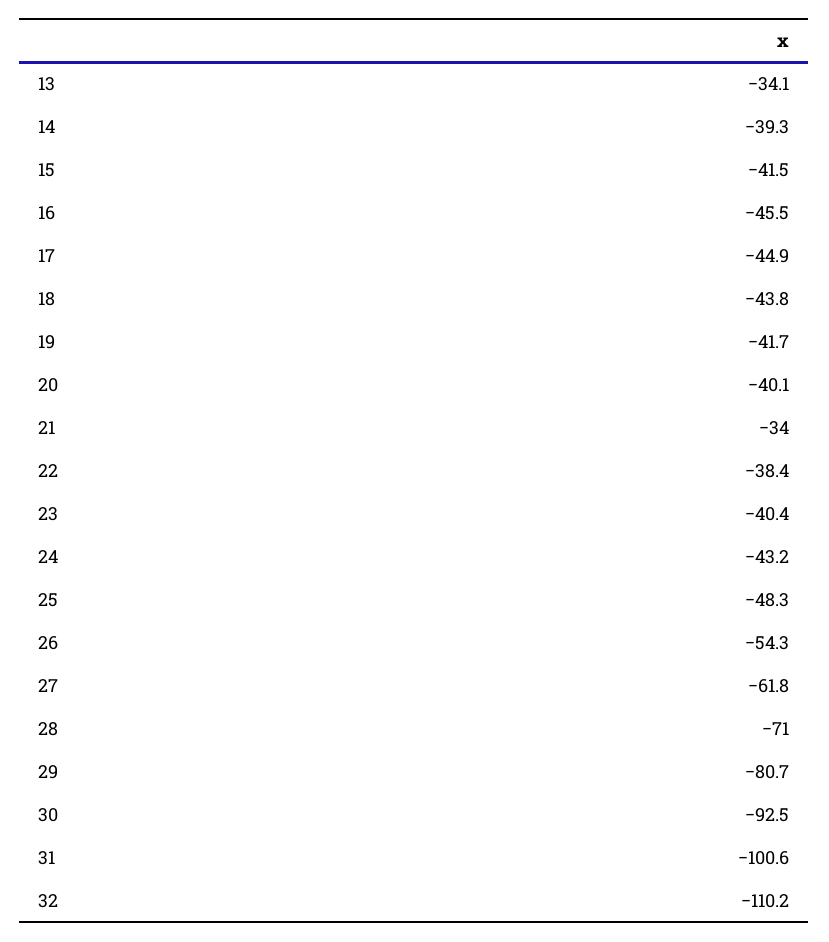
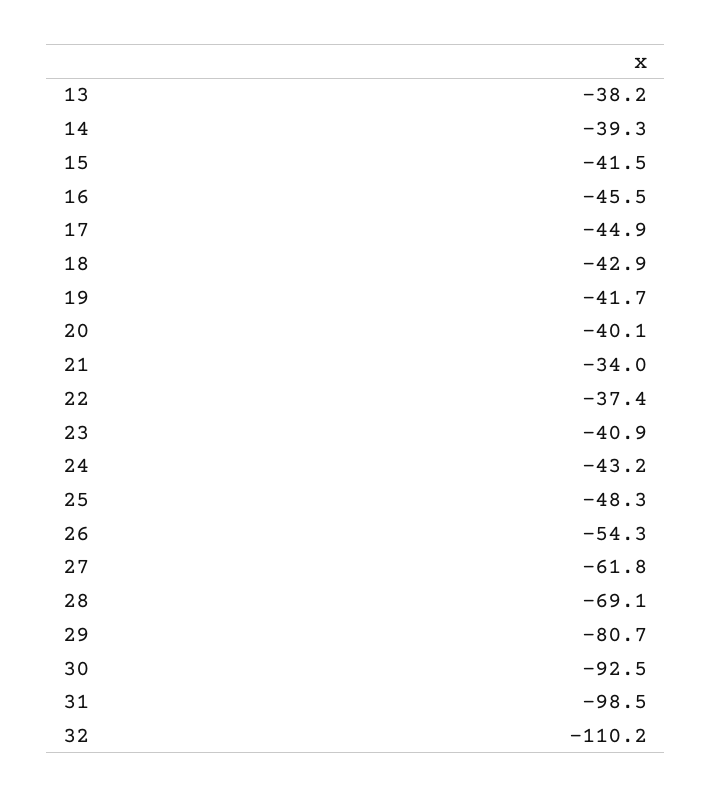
13: -34.1 -> -38.2
18: -43.8 -> -42.9
22: -38.4 -> -37.4
23: -40.4 -> -40.9
28: -71 -> -69.1
31: -100.6 -> -98.5

